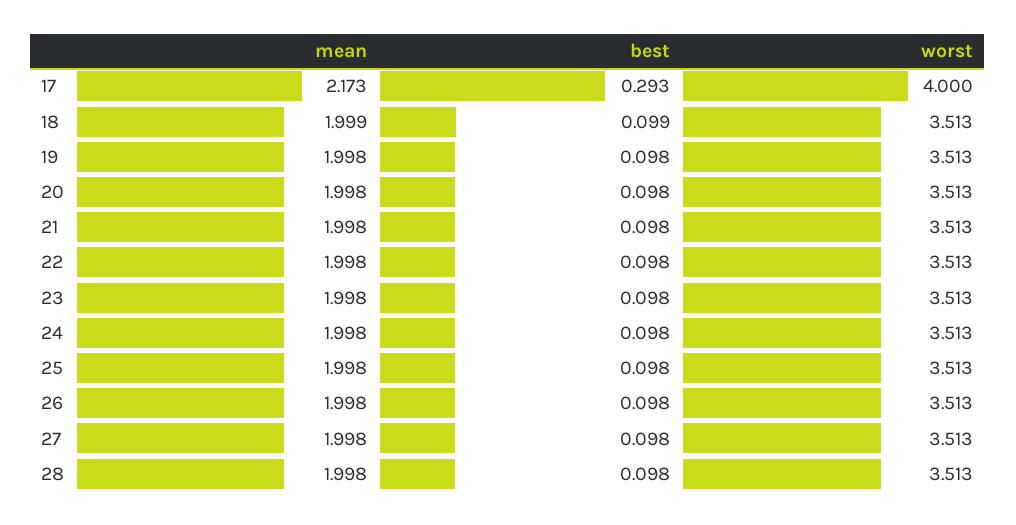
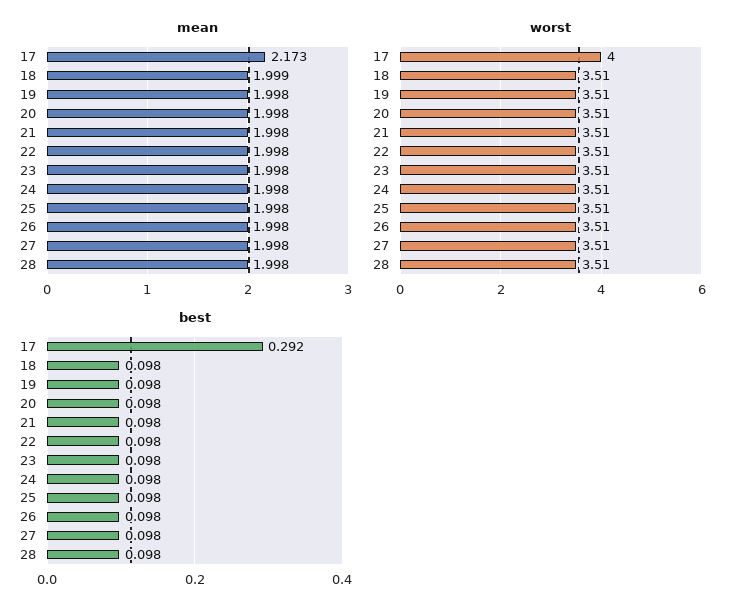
best, 17: 0.293 -> 0.292
best, 18: 0.099 -> 0.098

